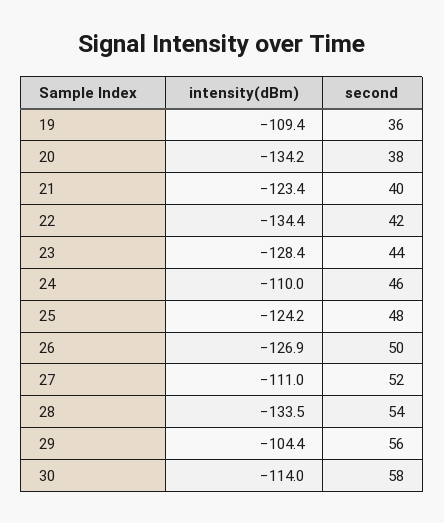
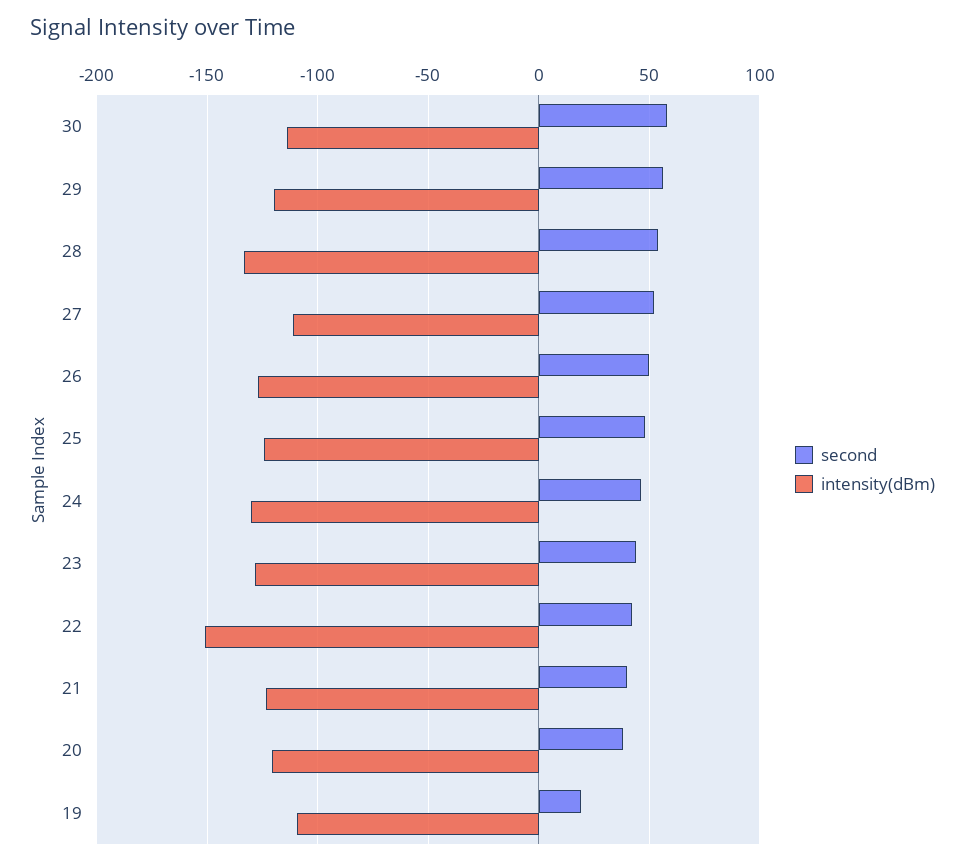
second, 19: 36 -> 20
intensity(dBm), 20: -134.2 -> -120
intensity(dBm), 22: -134.4 -> -150
intensity(dBm), 24: -110 -> -130
intensity(dBm), 29: -104.4 -> -120

